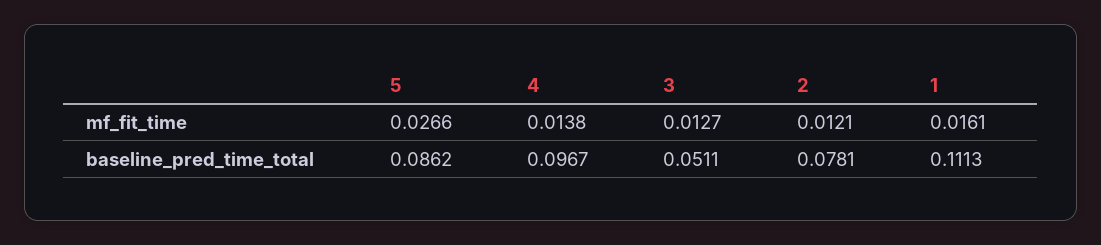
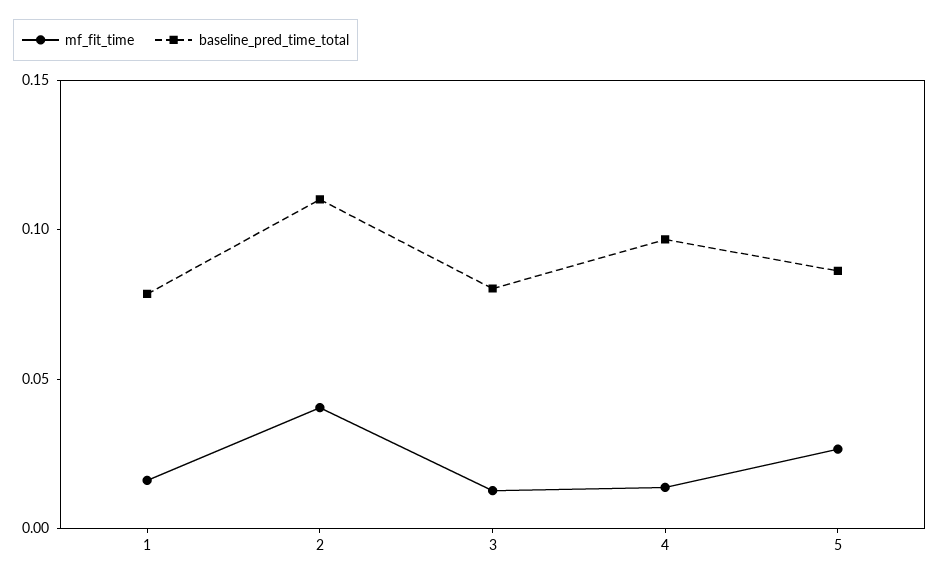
mf_fit_time, 2: 0.0121 -> 0.04
baseline_pred_time_total, 3: 0.0511 -> 0.08
baseline_pred_time_total, 2: 0.0781 -> 0.11
baseline_pred_time_total, 1: 0.1113 -> 0.08

